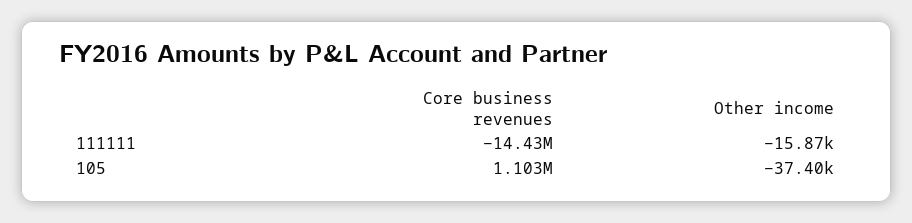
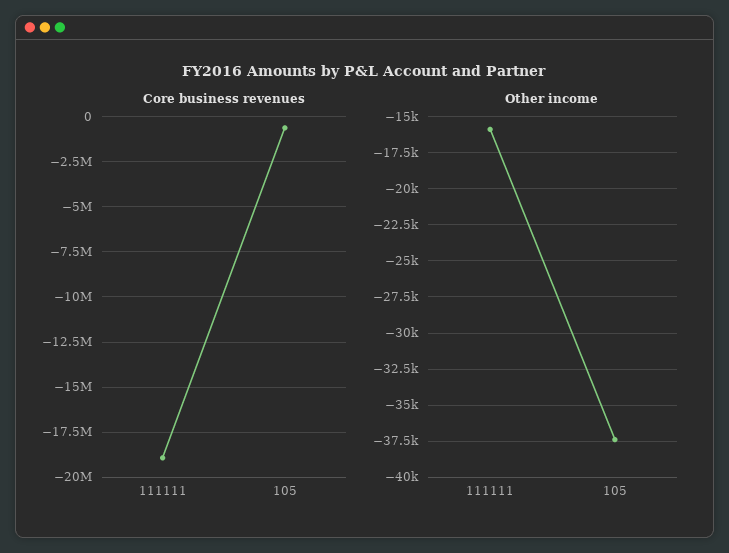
Core business revenues, 111111: -14430000 -> -19000000
Core business revenues, 105: 1103000 -> -500000

